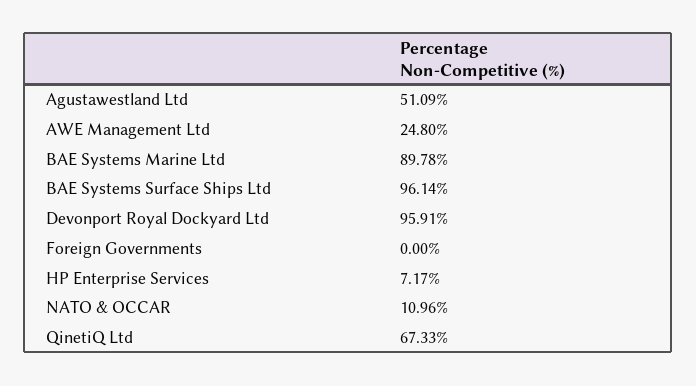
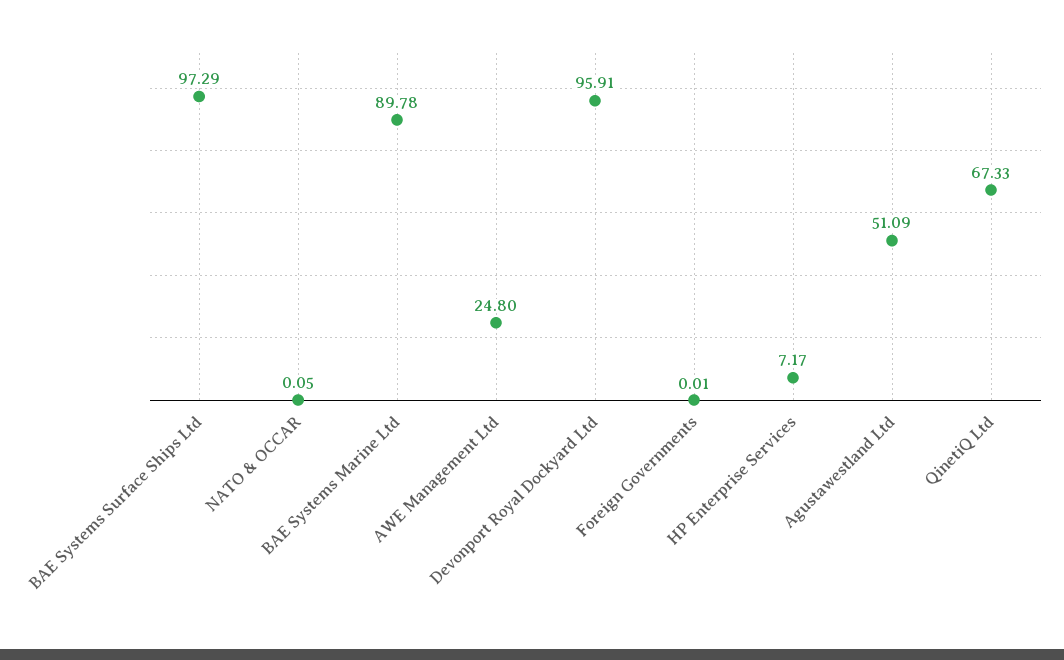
BAE Systems Surface Ships Ltd: 96.14 -> 97.29
Foreign Governments: 0 -> 0.01
NATO & OCCAR: 10.96 -> 0.05

